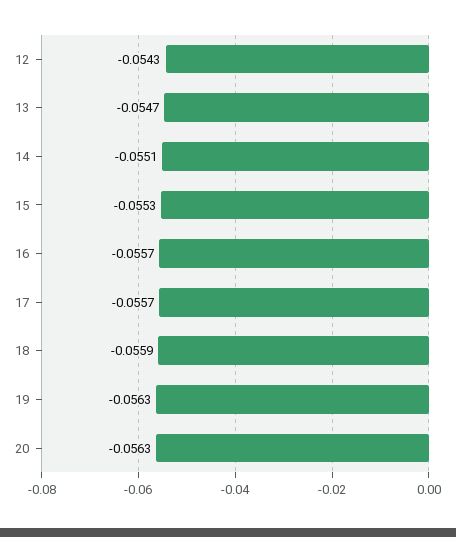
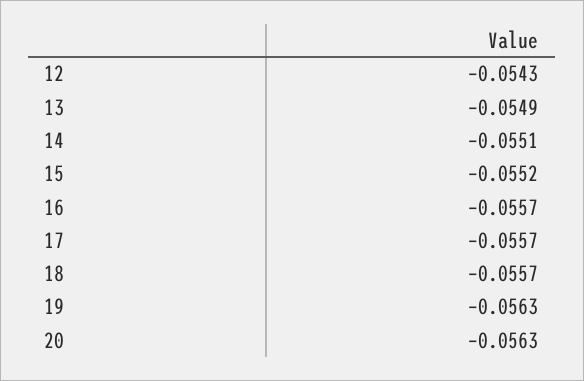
13: -0.0547 -> -0.0549
15: -0.0553 -> -0.0552
18: -0.0559 -> -0.0557

